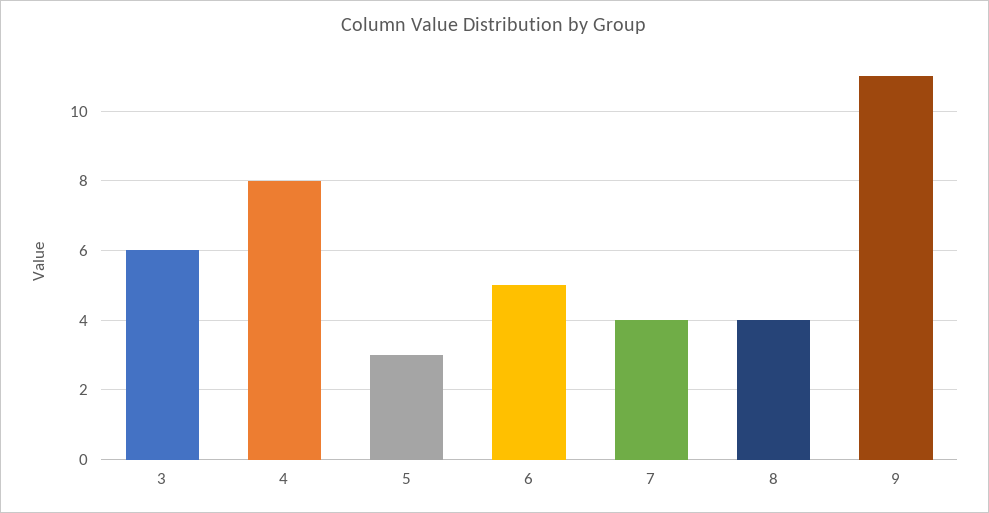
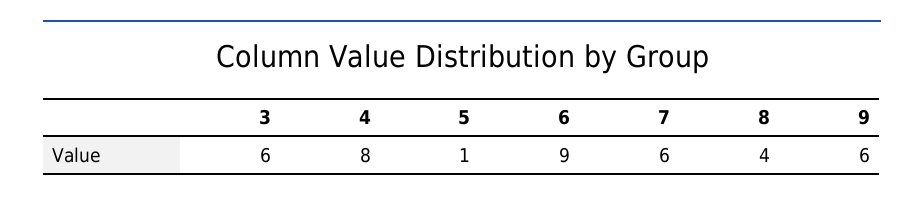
5: 3 -> 1
6: 5 -> 9
7: 4 -> 6
9: 11 -> 6

